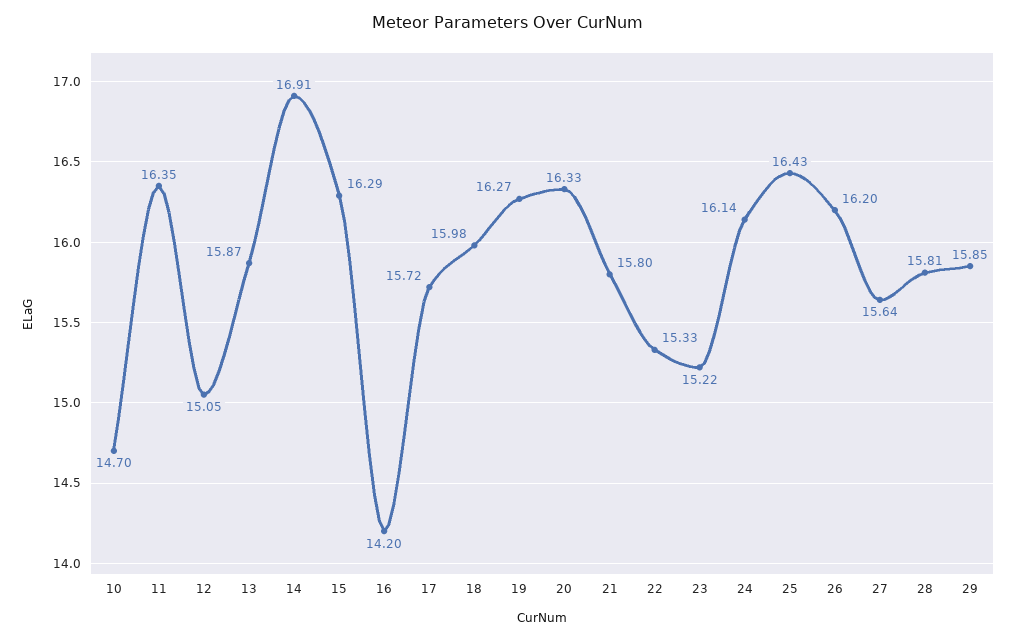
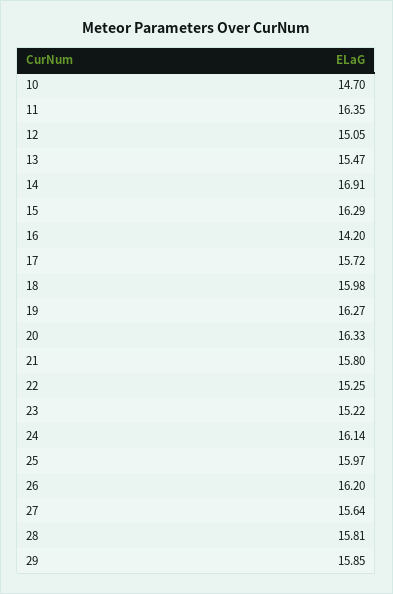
13: 15.87 -> 15.47
22: 15.33 -> 15.25
25: 16.43 -> 15.97

